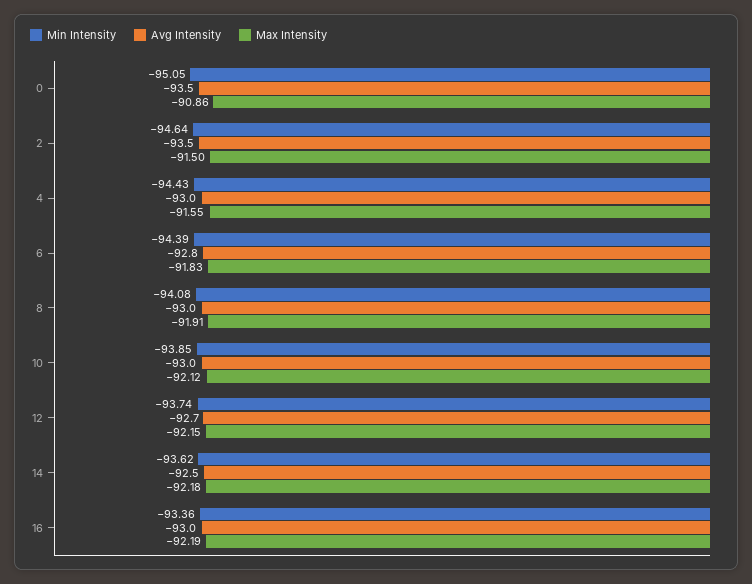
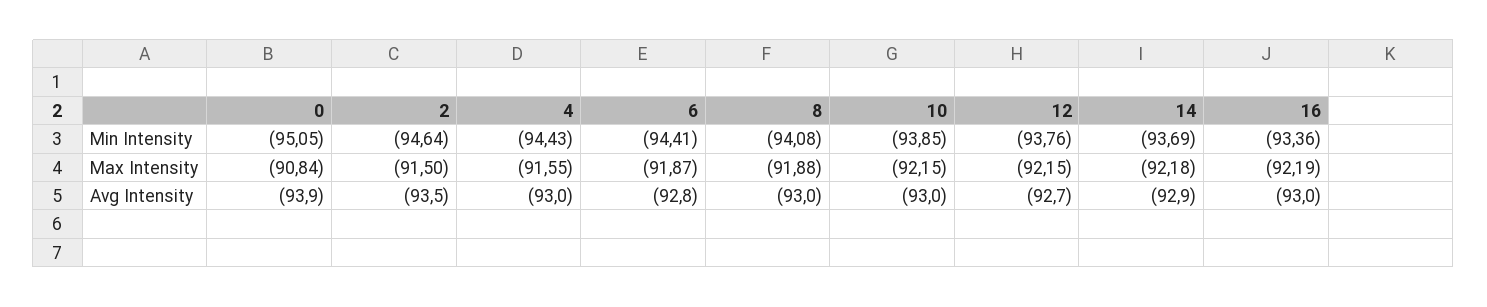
Avg Intensity, 0: -93.5 -> -93.9
Max Intensity, 0: -90.86 -> -90.84
Min Intensity, 6: -94.39 -> -94.41
Max Intensity, 6: -91.83 -> -91.87
Max Intensity, 8: -91.91 -> -91.88
Max Intensity, 10: -92.12 -> -92.15
Min Intensity, 12: -93.74 -> -93.76
Min Intensity, 14: -93.62 -> -93.69
Avg Intensity, 14: -92.5 -> -92.9

